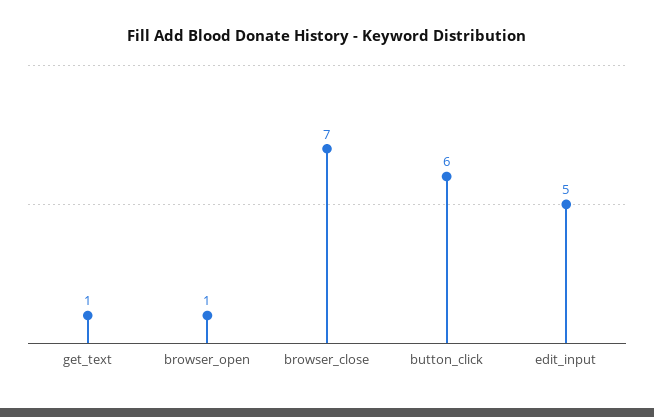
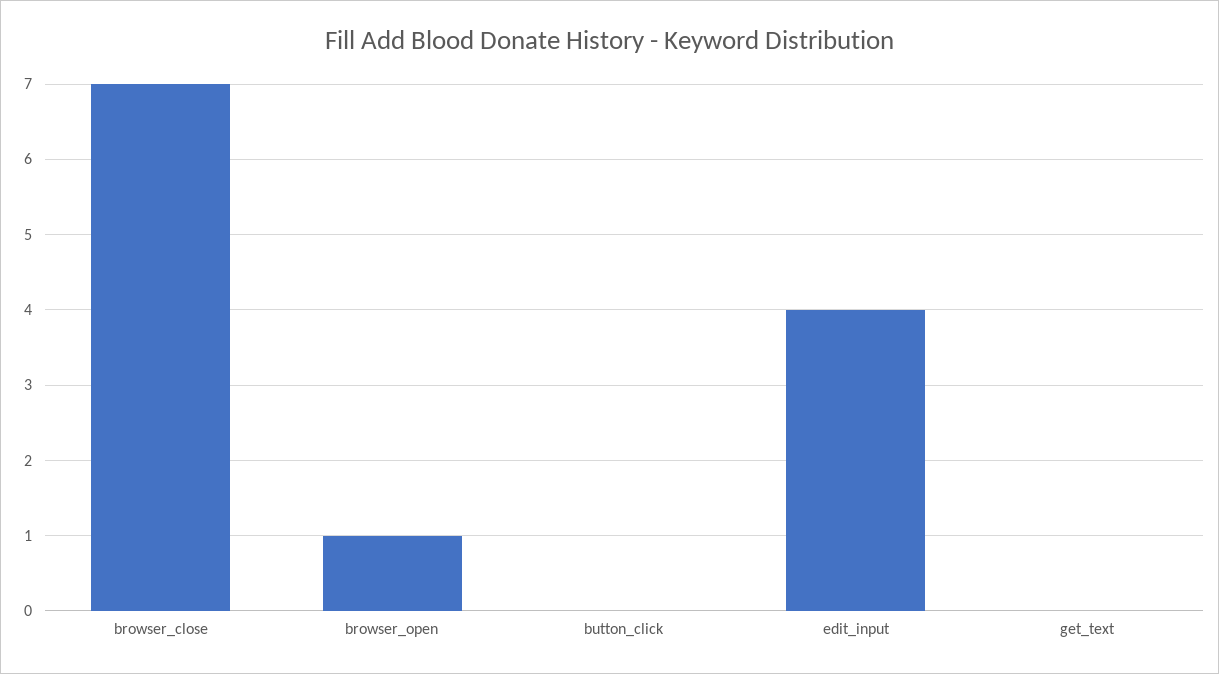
get_text: 1 -> 0
button_click: 6 -> 0
edit_input: 5 -> 4

